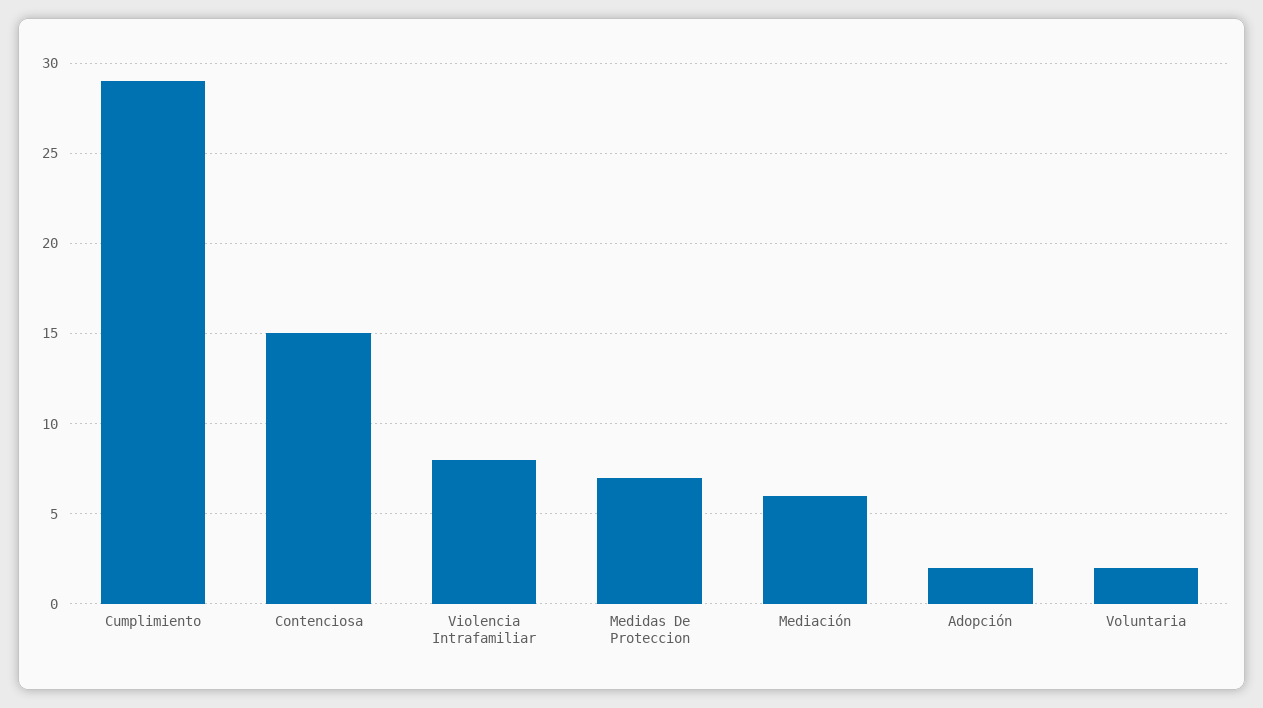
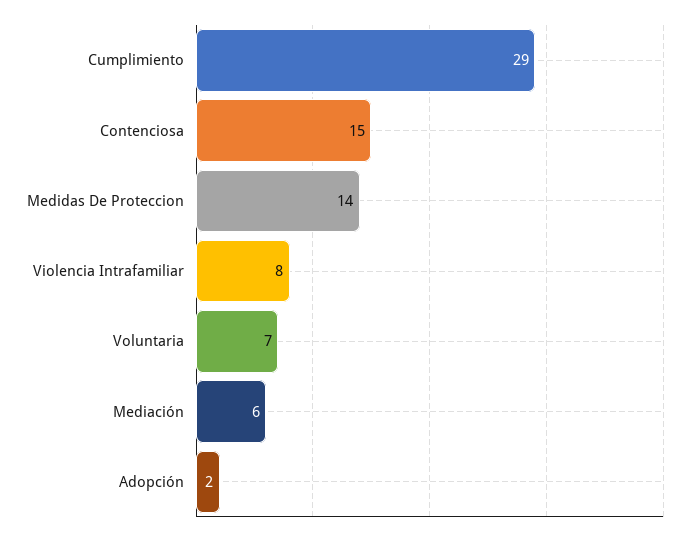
Medidas De Proteccion: 7 -> 14
Voluntaria: 2 -> 7

